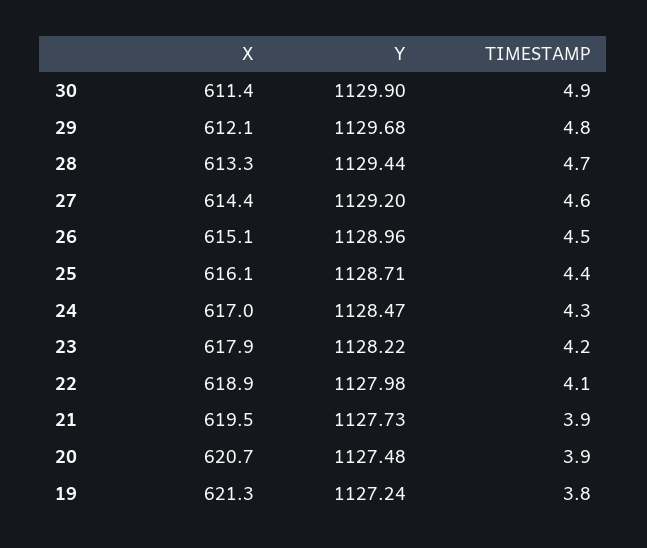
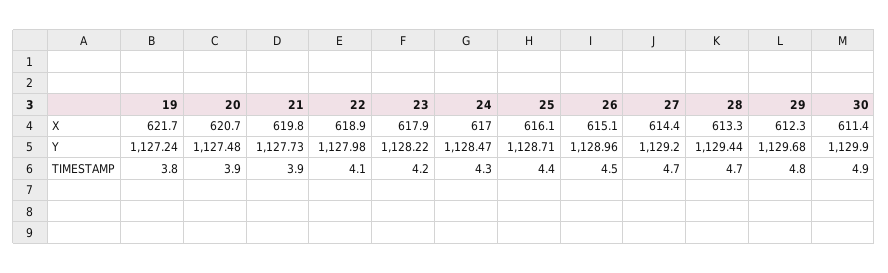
X, 29: 612.1 -> 612.3
TIMESTAMP, 27: 4.6 -> 4.7
X, 21: 619.5 -> 619.8
X, 19: 621.3 -> 621.7

